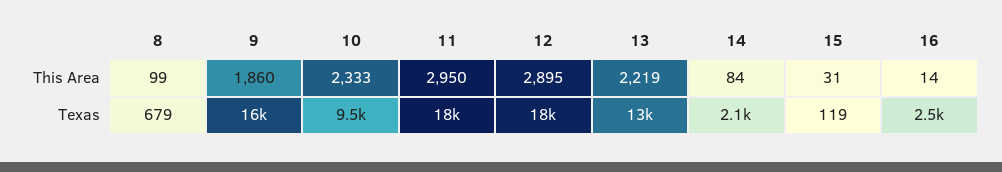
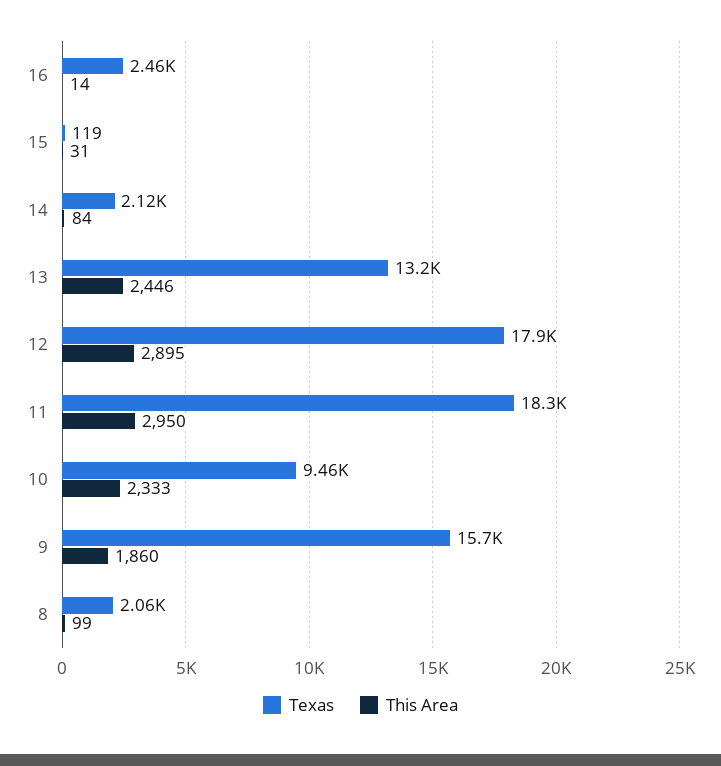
This Area, 13: 2219 -> 2446
Texas, 8: 679 -> 2060

